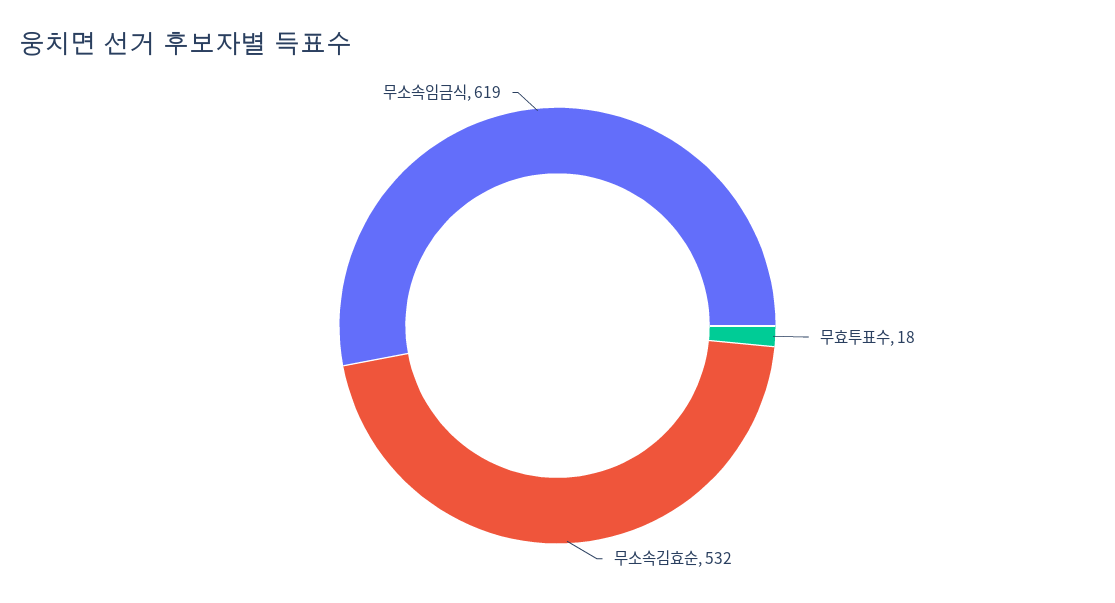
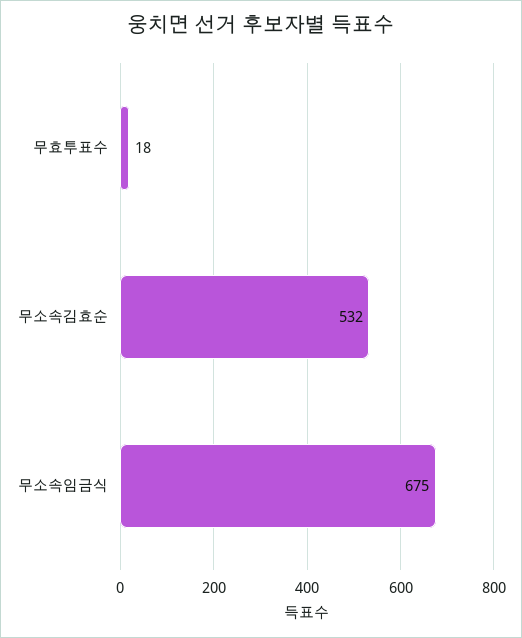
무소속임금식: 619 -> 675

